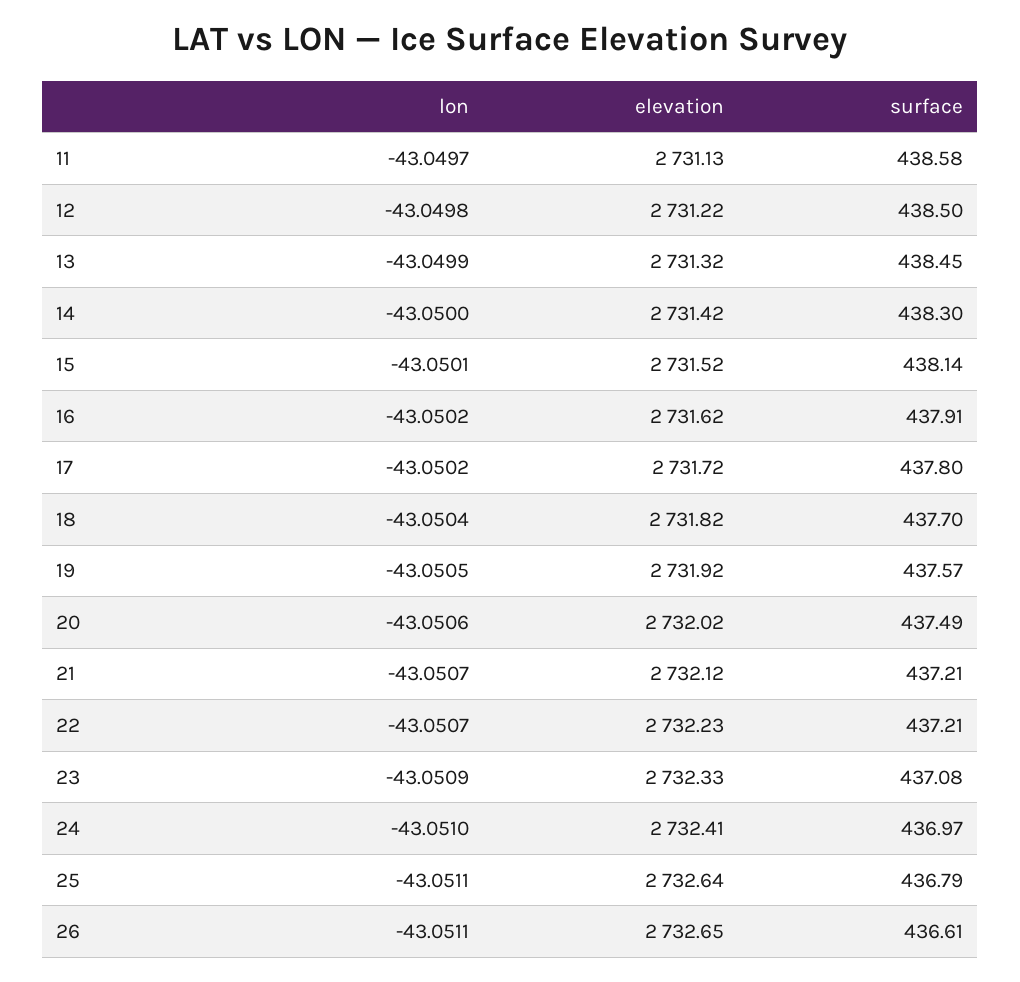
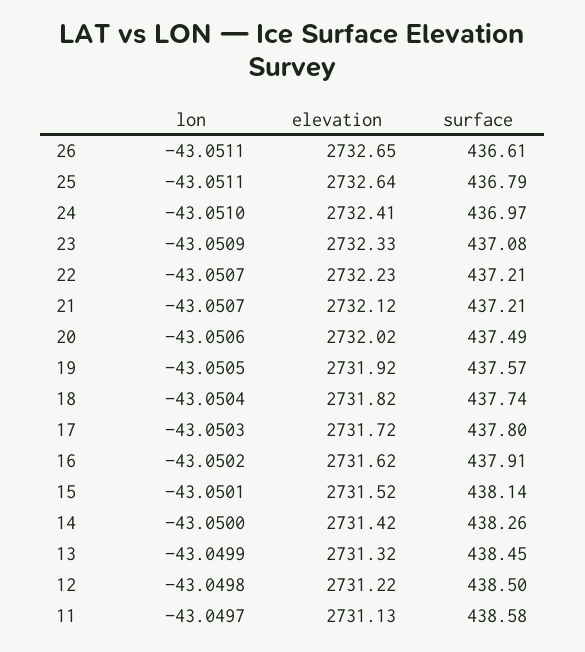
surface, 14: 438.3 -> 438.26
lon, 17: -43.0502 -> -43.0503
surface, 18: 437.7 -> 437.74

